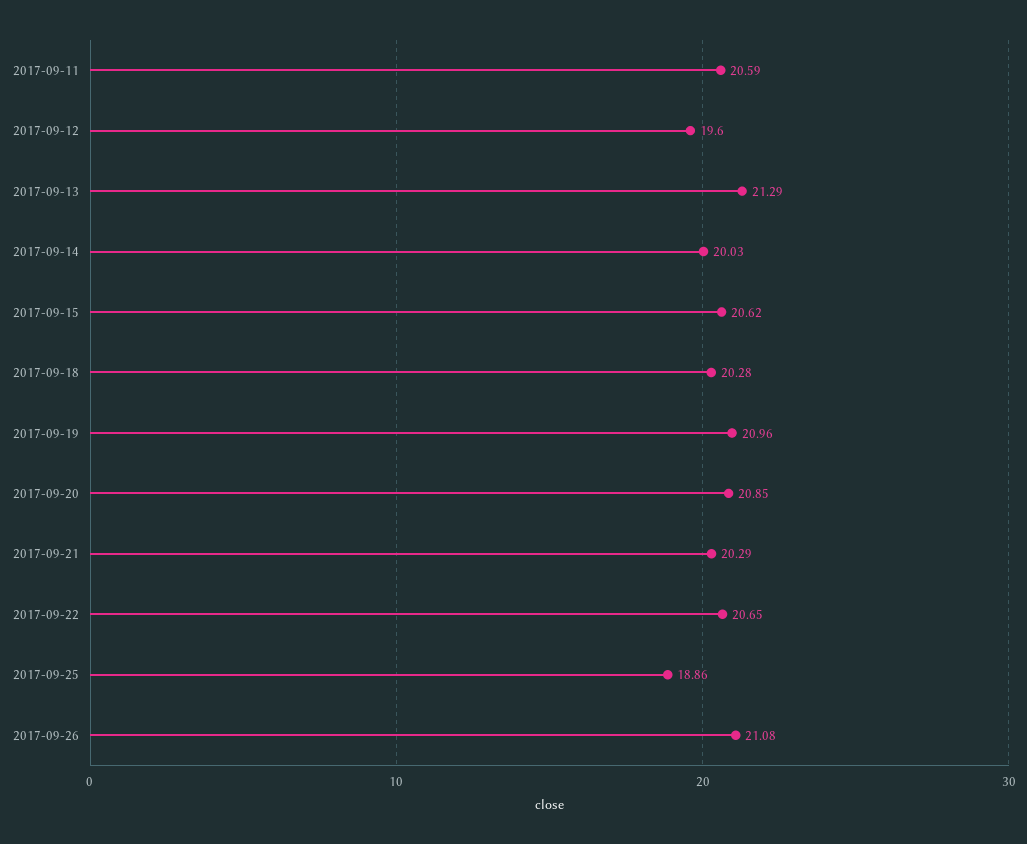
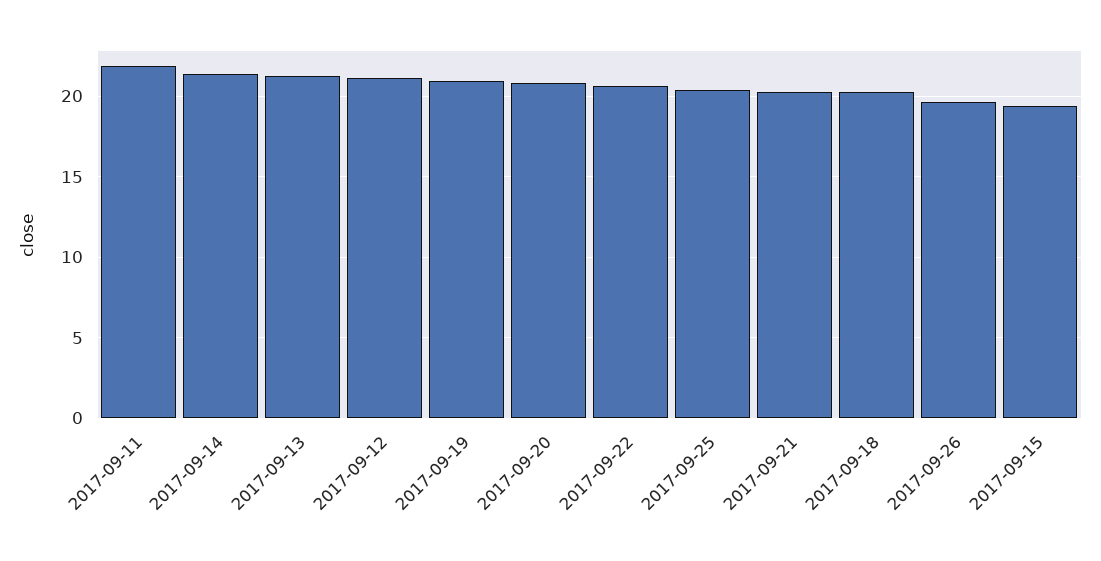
2017-09-11: 20.59 -> 22
2017-09-12: 19.6 -> 21
2017-09-14: 20.03 -> 21.5
2017-09-15: 20.62 -> 19.5
2017-09-25: 18.86 -> 20.5
2017-09-26: 21.08 -> 19.5

